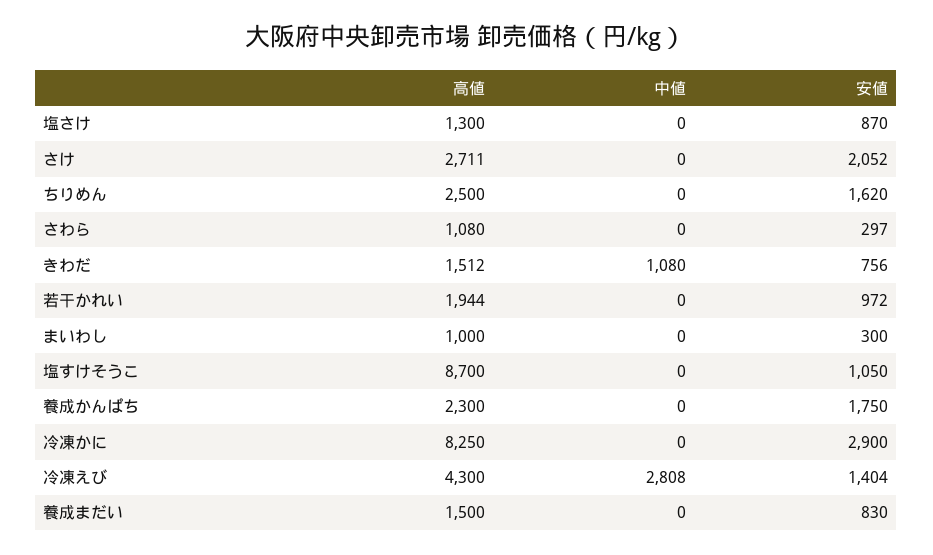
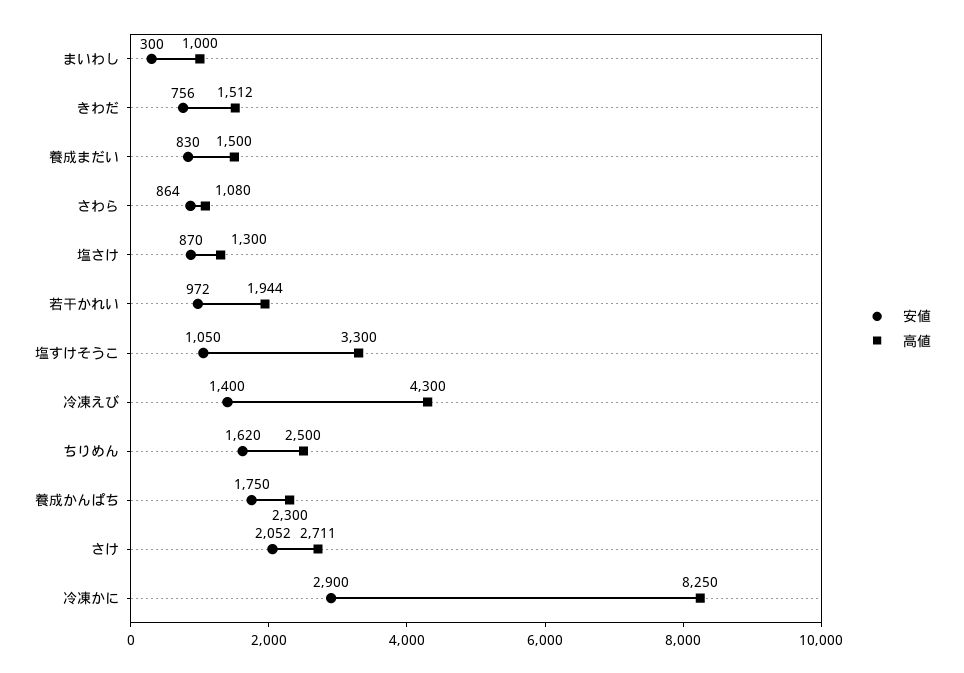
中値, 塩さけ: 0 -> none
中値, さけ: 0 -> none
中値, ちりめん: 0 -> none
中値, さわら: 0 -> none
安値, さわら: 297 -> 864
中値, きわだ: 1080 -> none
中値, 若干かれい: 0 -> none
中値, まいわし: 0 -> none
高値, 塩すけそうこ: 8700 -> 3300
中値, 塩すけそうこ: 0 -> none
中値, 養成かんぱち: 0 -> none
中値, 冷凍かに: 0 -> none
中値, 冷凍えび: 2808 -> none
安値, 冷凍えび: 1404 -> 1400
中値, 養成まだい: 0 -> none

